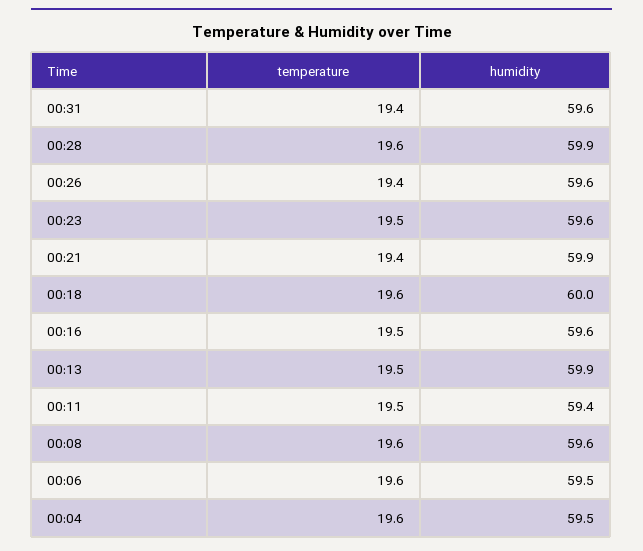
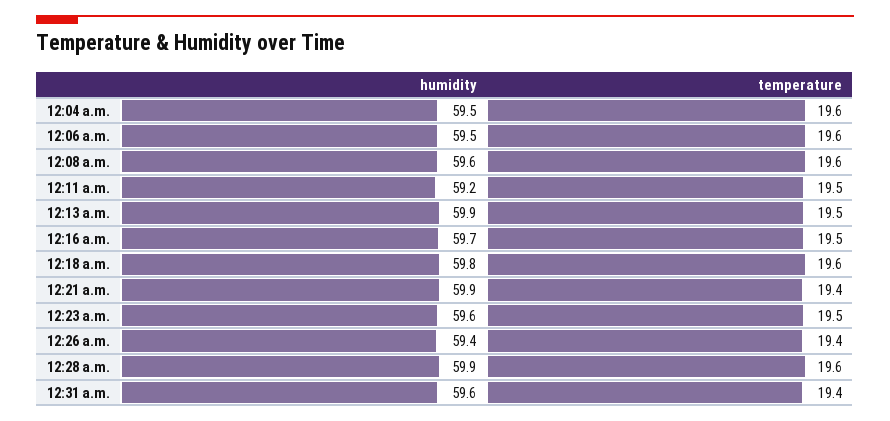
humidity, 00:26: 59.6 -> 59.4
humidity, 00:18: 60 -> 59.8
humidity, 00:16: 59.6 -> 59.7
humidity, 00:11: 59.4 -> 59.2

